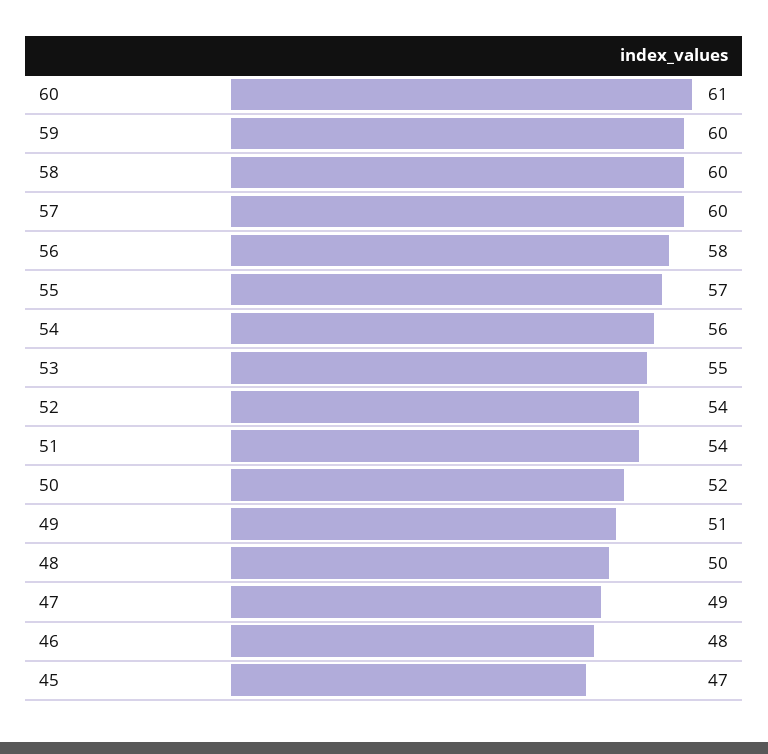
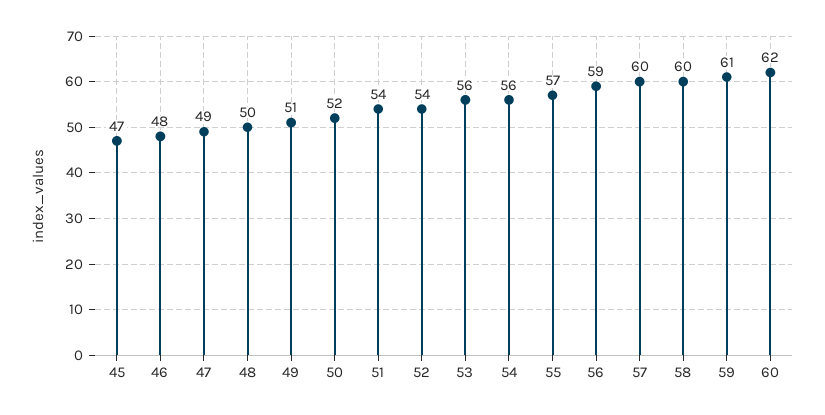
60: 61 -> 62
59: 60 -> 61
56: 58 -> 59
53: 55 -> 56

